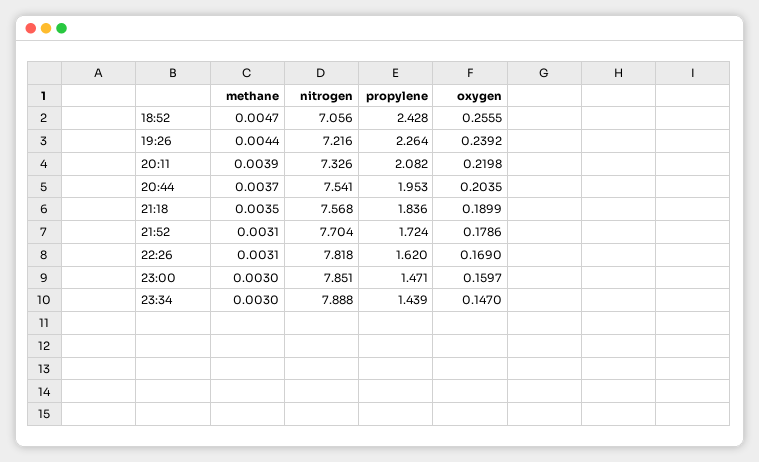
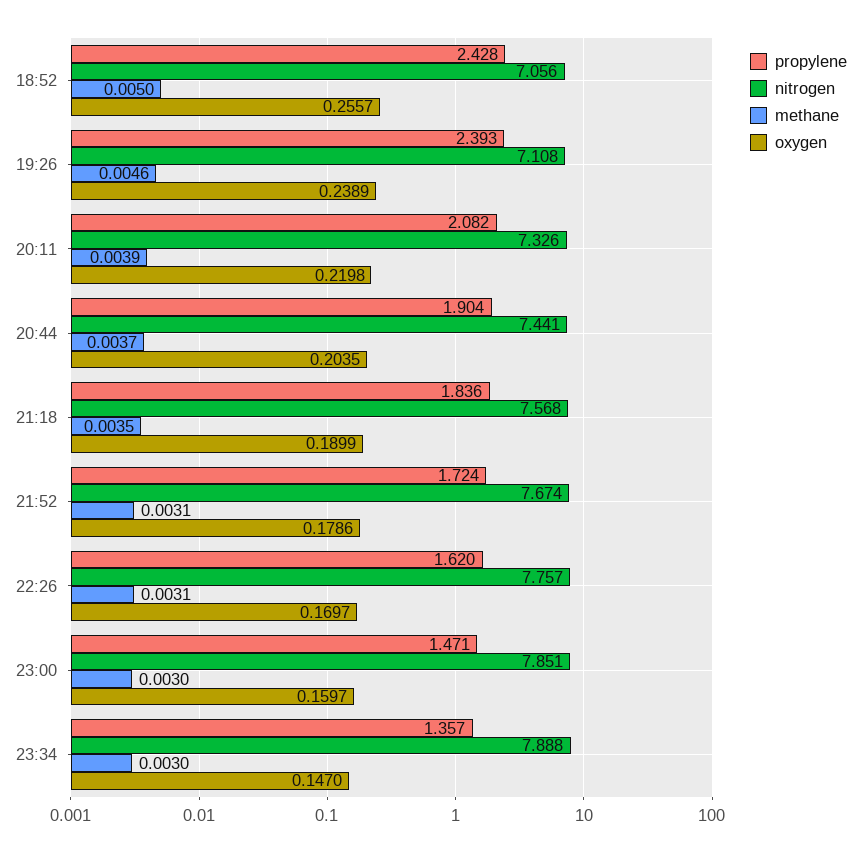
methane, 18:52: 0.0047 -> 0.005
oxygen, 18:52: 0.2555 -> 0.2557
methane, 19:26: 0.0044 -> 0.0046
nitrogen, 19:26: 7.216 -> 7.108
propylene, 19:26: 2.264 -> 2.393
oxygen, 19:26: 0.2392 -> 0.2389
nitrogen, 20:44: 7.541 -> 7.441
propylene, 20:44: 1.953 -> 1.904
nitrogen, 21:52: 7.704 -> 7.674
nitrogen, 22:26: 7.818 -> 7.757
oxygen, 22:26: 0.169 -> 0.1697
propylene, 23:34: 1.439 -> 1.357

